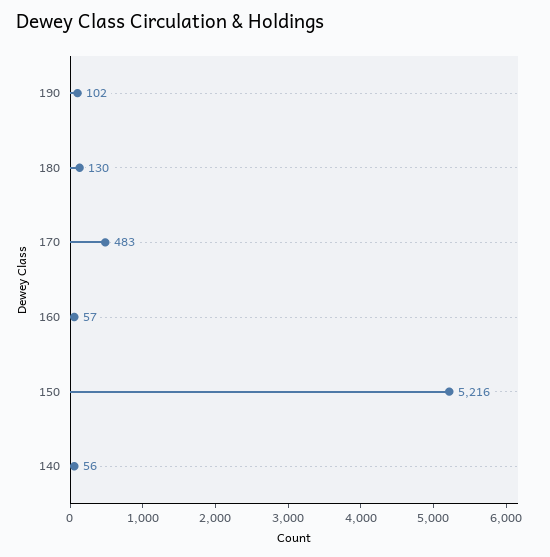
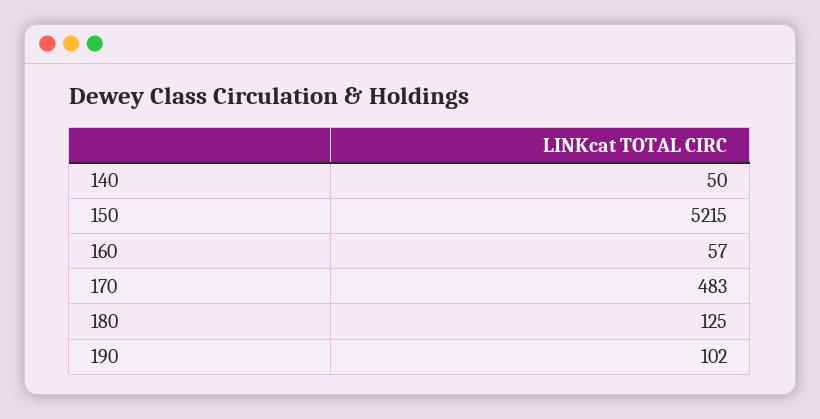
180: 130 -> 125
150: 5216 -> 5215
140: 56 -> 50

